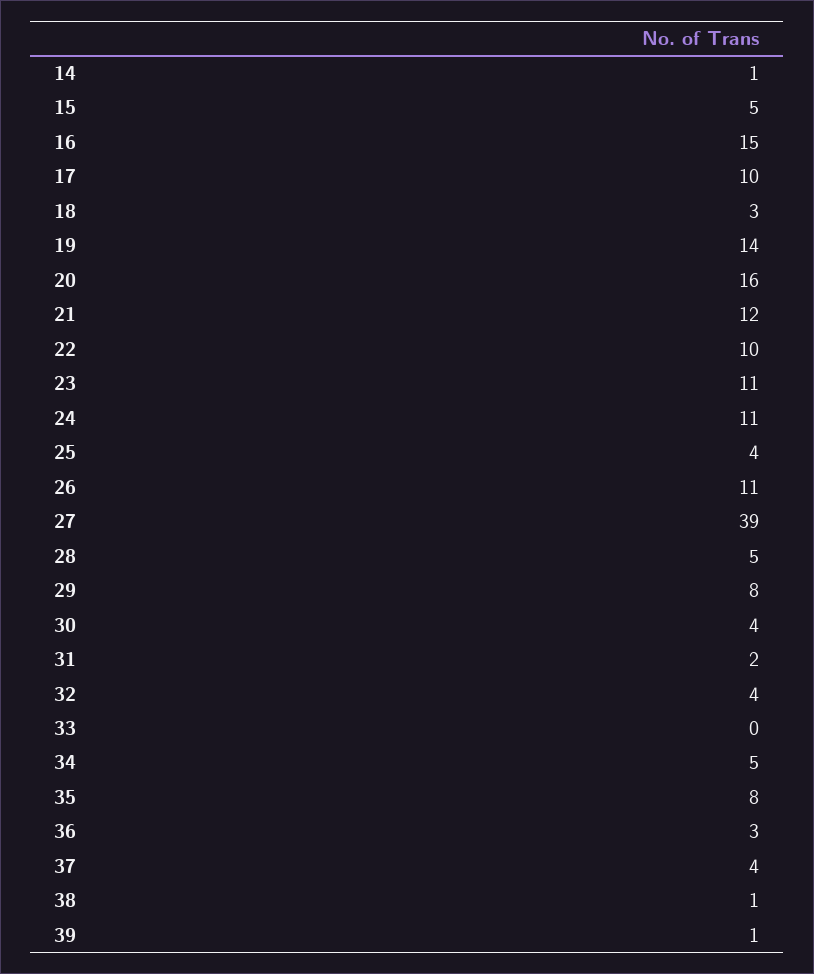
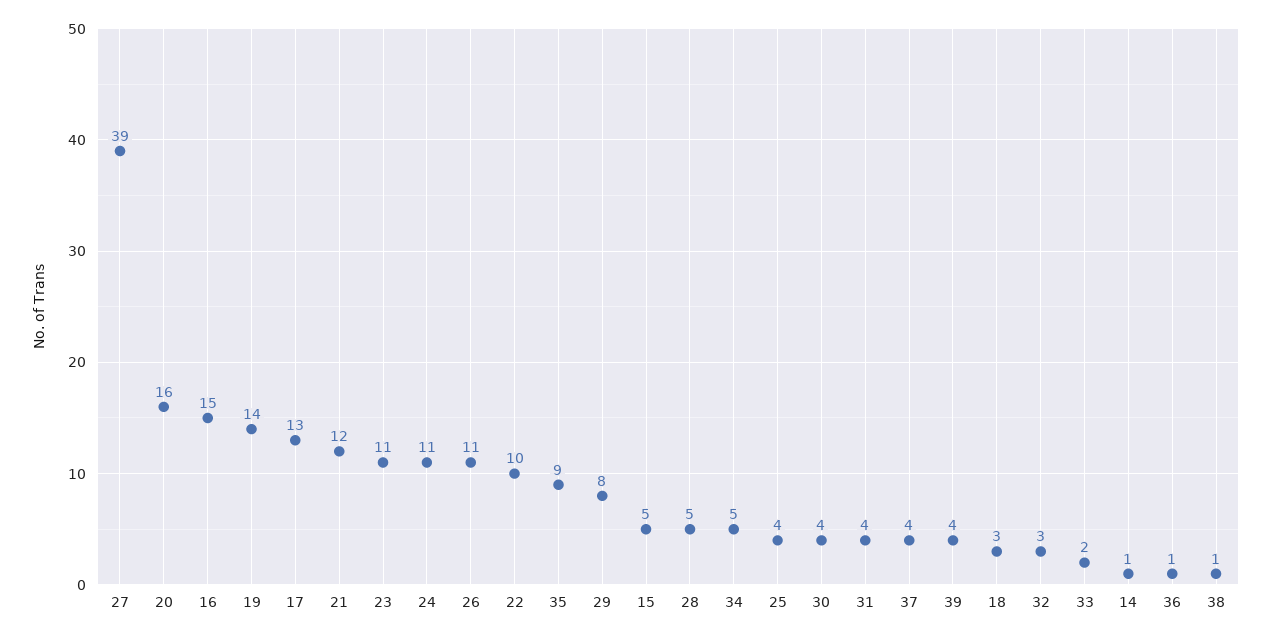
17: 10 -> 13
31: 2 -> 4
32: 4 -> 3
33: 0 -> 2
35: 8 -> 9
36: 3 -> 1
39: 1 -> 4

